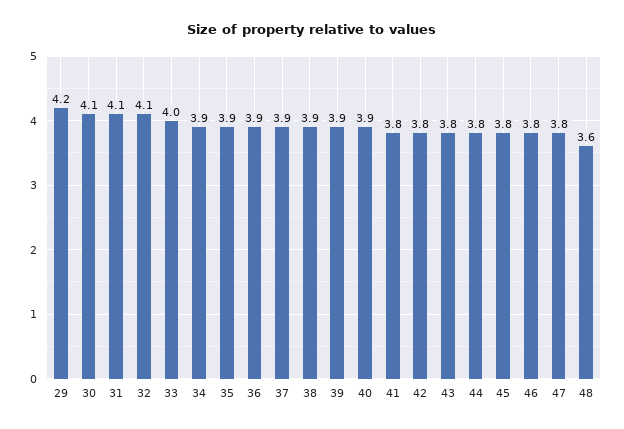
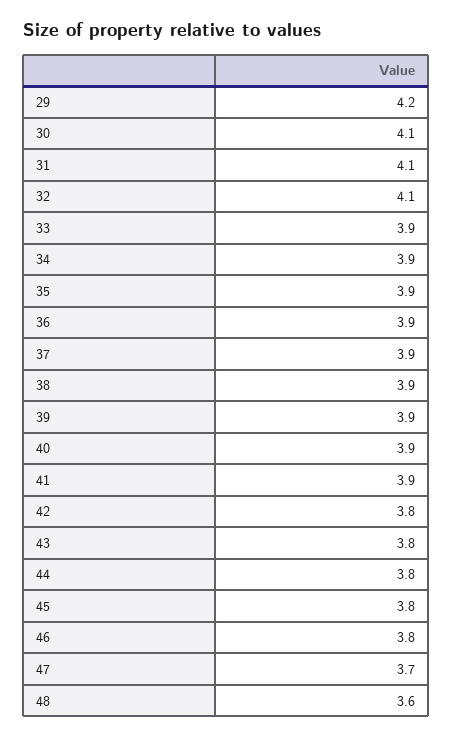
33: 4 -> 3.9
41: 3.8 -> 3.9
47: 3.8 -> 3.7

